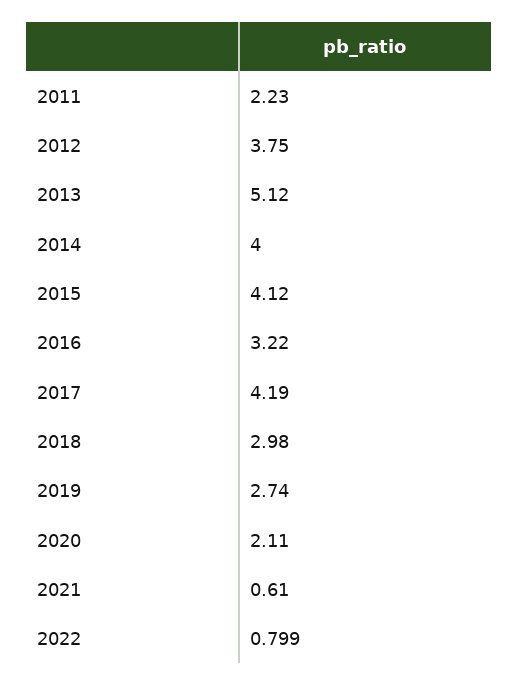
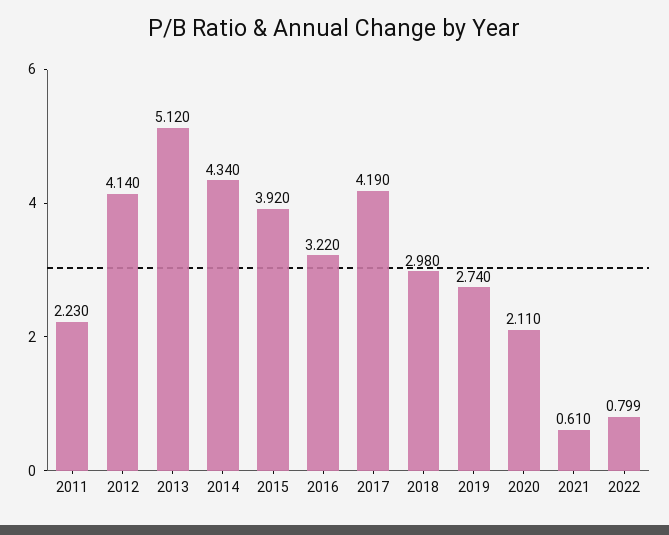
2012: 3.75 -> 4.14
2014: 4 -> 4.34
2015: 4.12 -> 3.92

